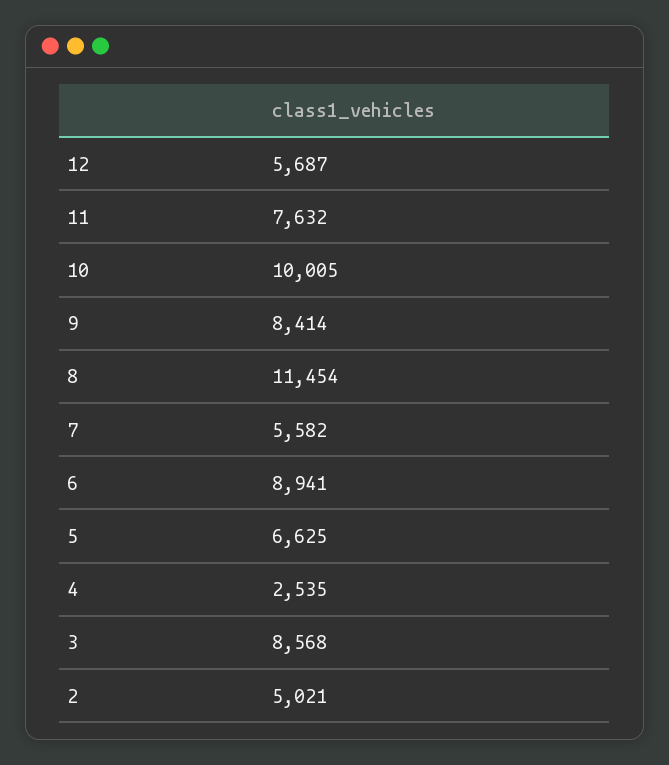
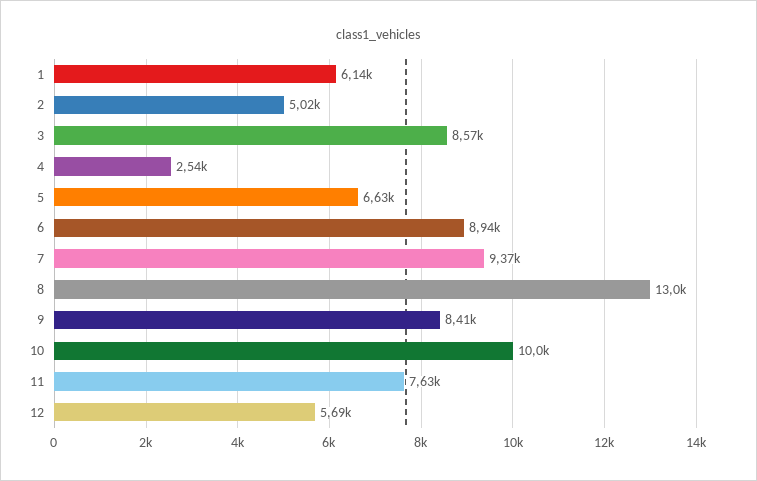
8: 11454 -> 13000
7: 5582 -> 9370
1: none -> 6140

